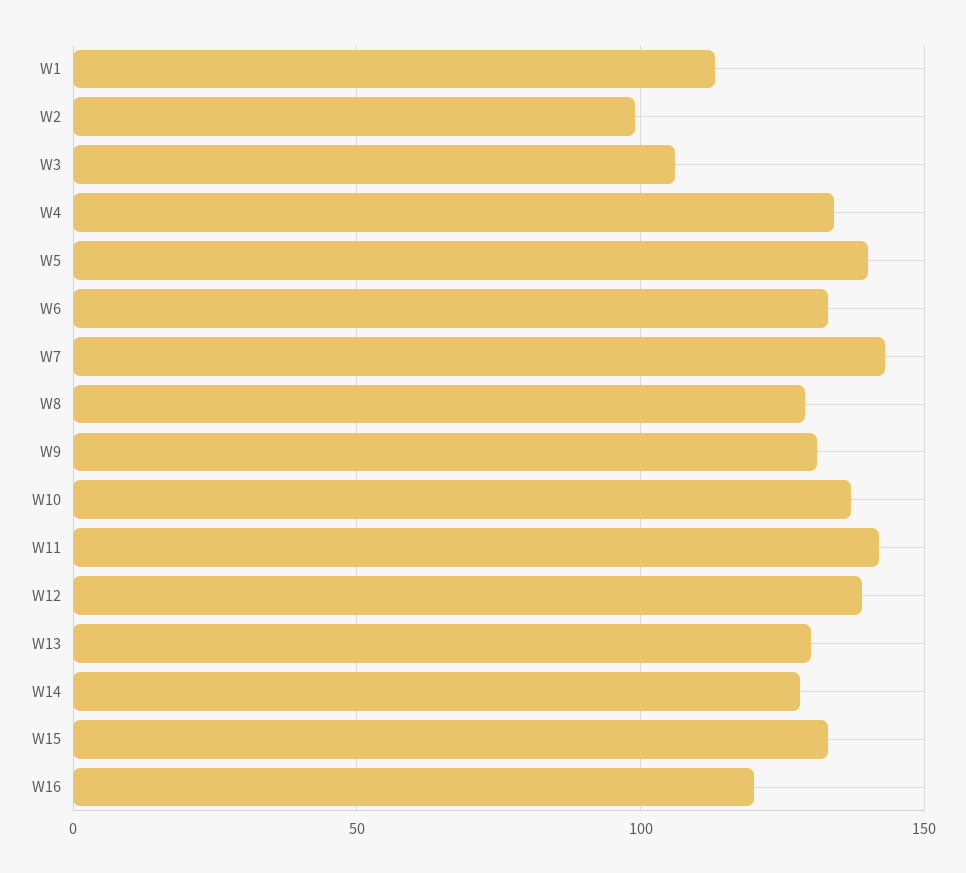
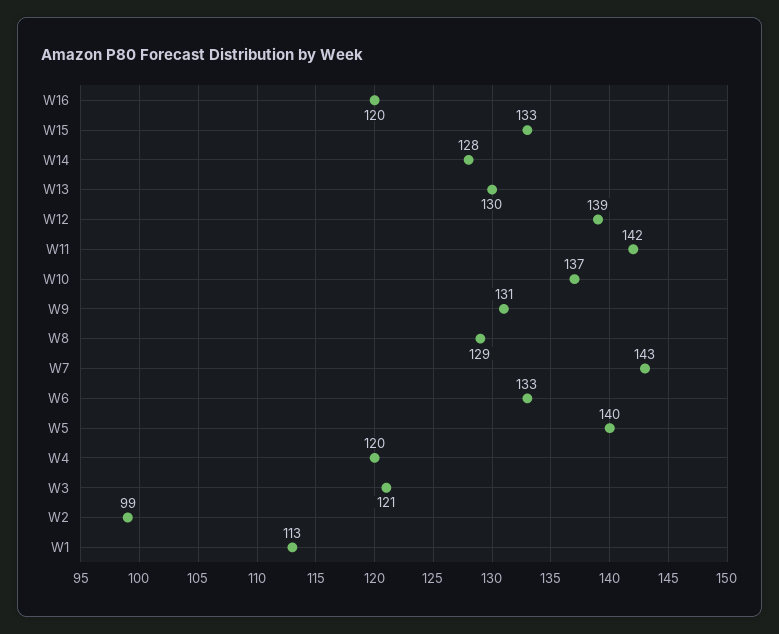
W3: 105 -> 121
W4: 135 -> 120

